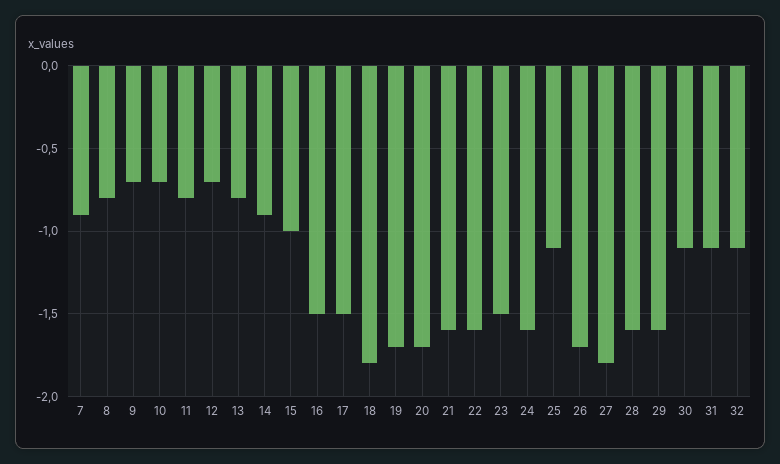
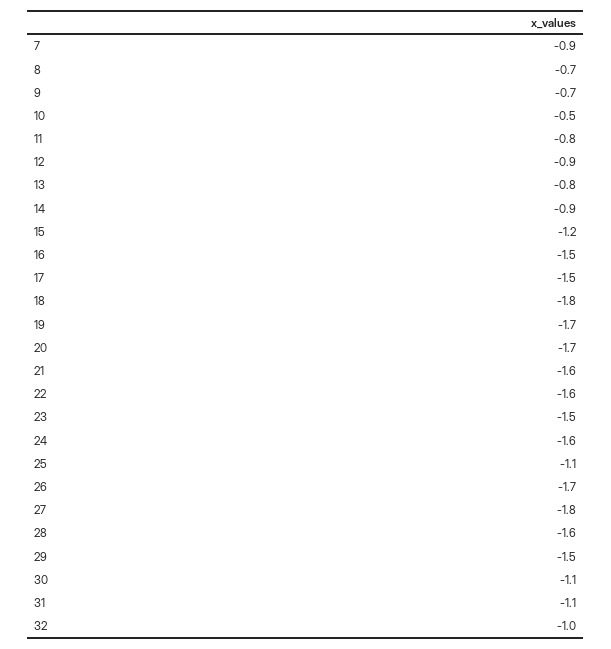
8: -0.8 -> -0.7
10: -0.7 -> -0.5
12: -0.7 -> -0.9
15: -1 -> -1.2
29: -1.6 -> -1.5
32: -1.1 -> -1

